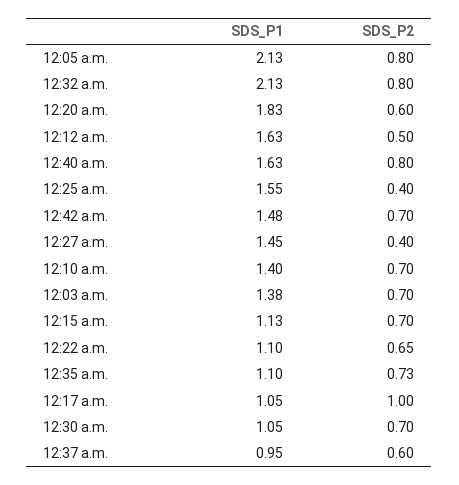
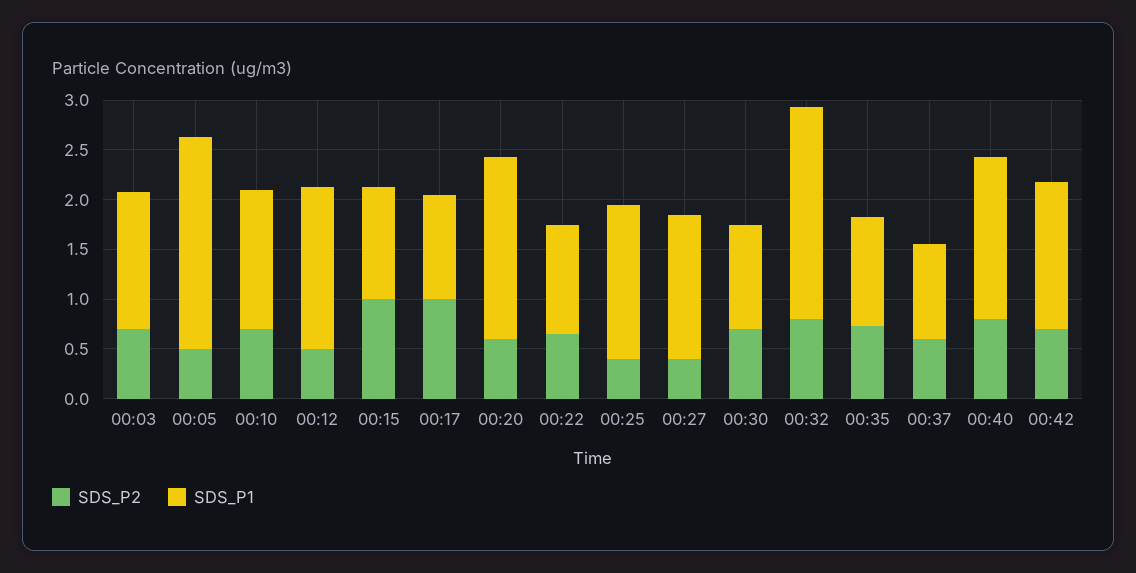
SDS_P2, 12:05 a.m.: 0.8 -> 0.5
SDS_P2, 12:15 a.m.: 0.7 -> 1

